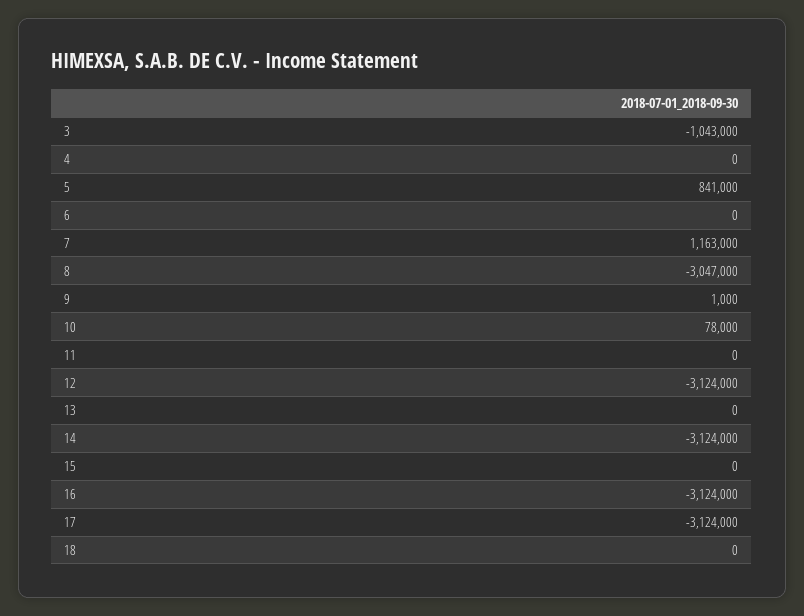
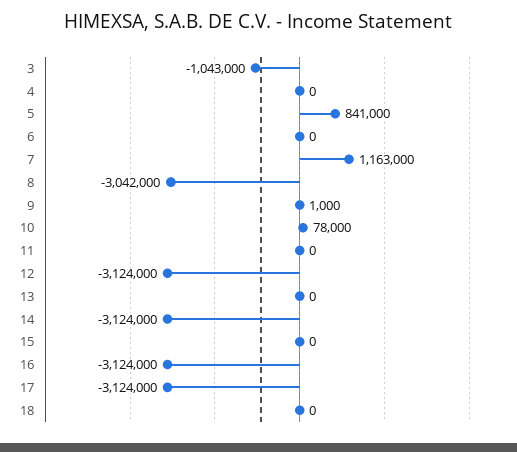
8: -3047000 -> -3042000

